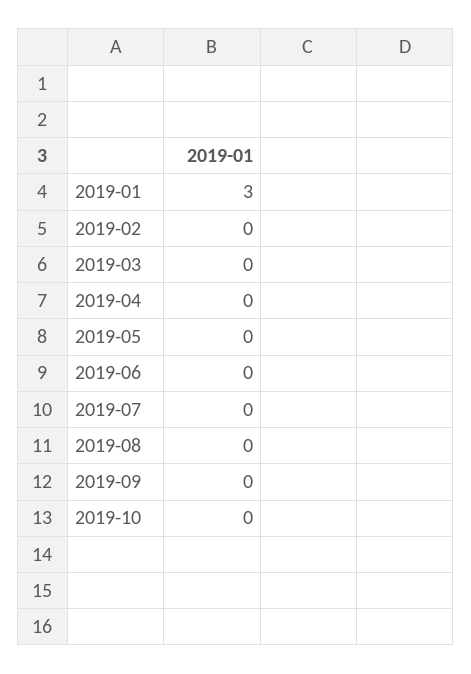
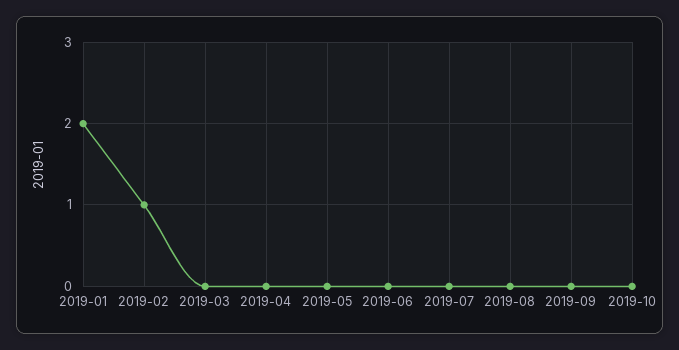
2019-01: 3 -> 2
2019-02: 0 -> 1

